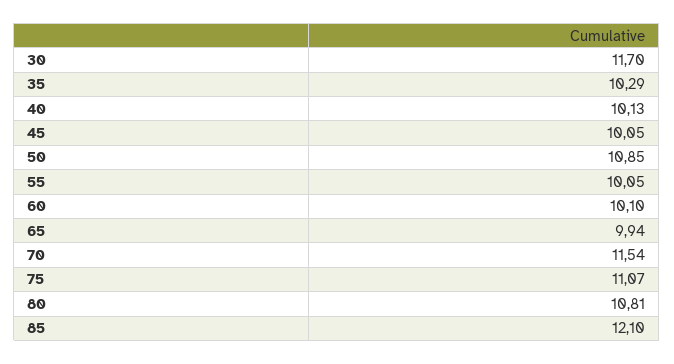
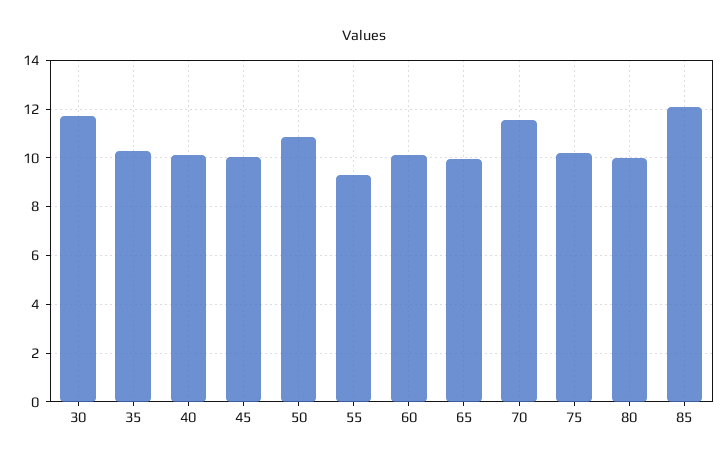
55: 10.05 -> 9.25
75: 11.07 -> 10.25
80: 10.81 -> 10

